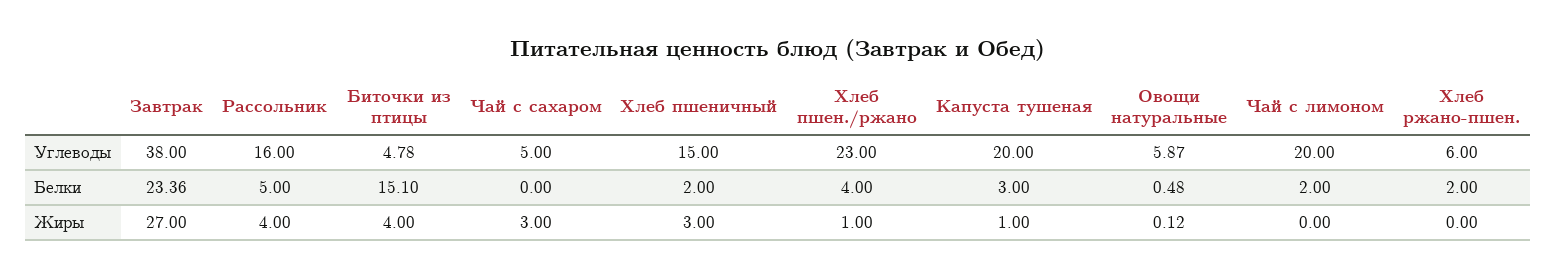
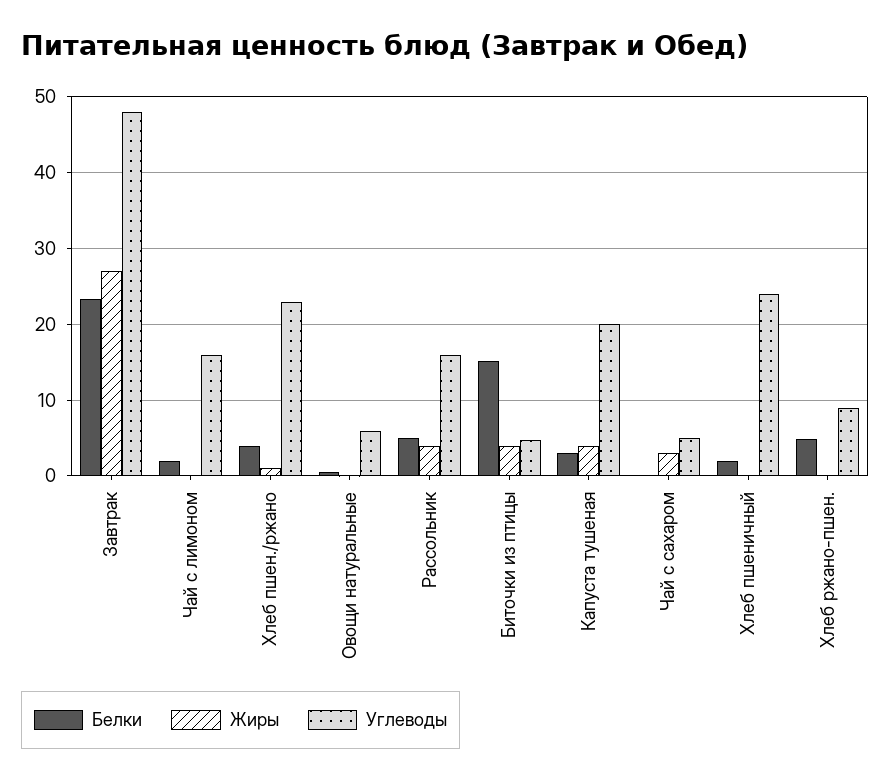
Углеводы, Завтрак: 38 -> 48
Углеводы, Хлеб пшеничный: 15 -> 24
Углеводы, Чай с лимоном: 20 -> 16
Углеводы, Хлеб ржано-пшен.: 6 -> 9
Белки, Хлеб ржано-пшен.: 2 -> 5
Жиры, Хлеб пшеничный: 3 -> 0
Жиры, Капуста тушеная: 1 -> 4

